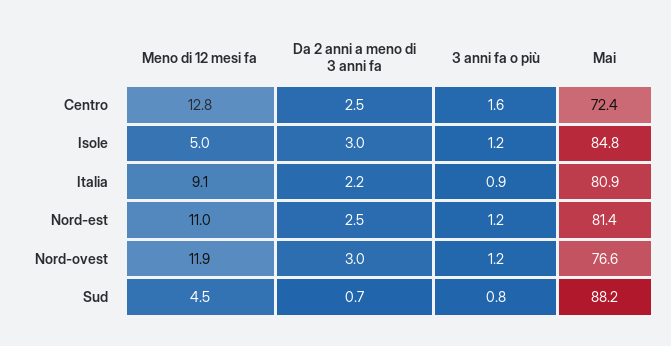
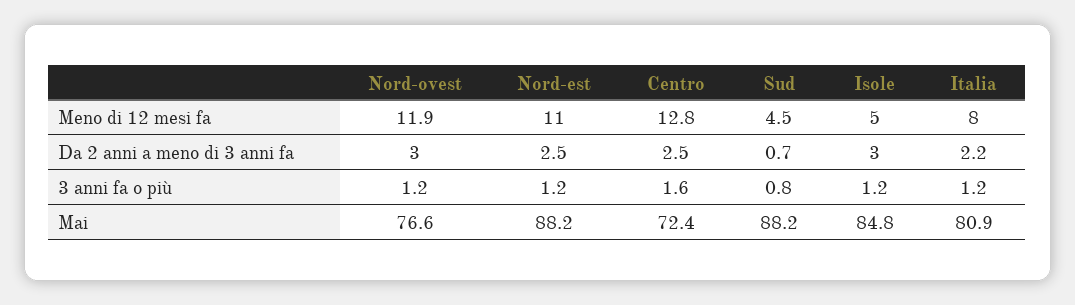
Meno di 12 mesi fa, Italia: 9.1 -> 8
3 anni fa o più, Italia: 0.9 -> 1.2
Mai, Nord-est: 81.4 -> 88.2

